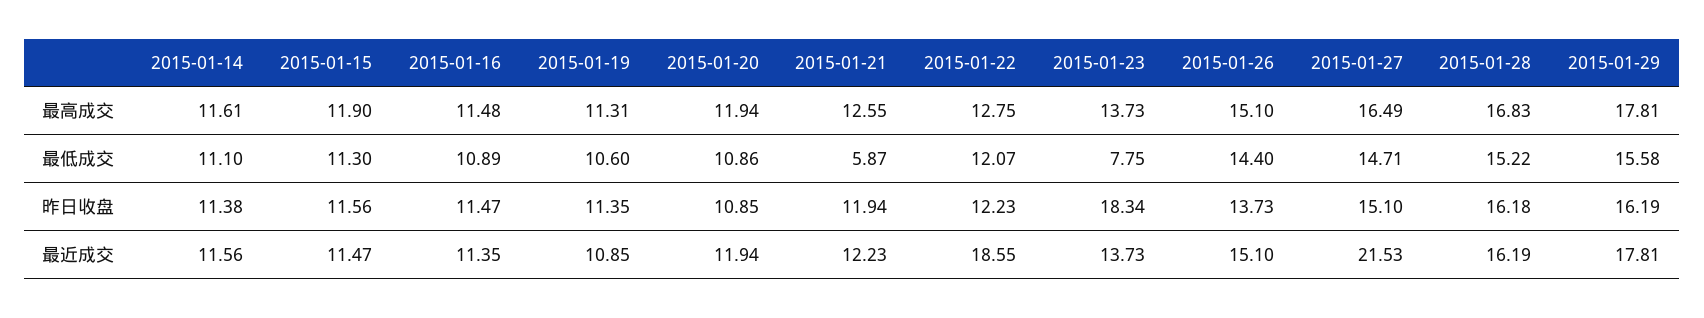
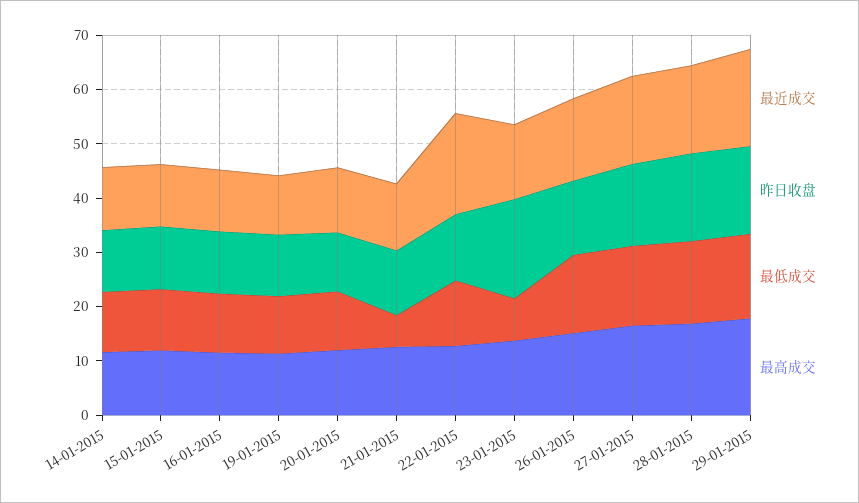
最近成交, 2015-01-27: 21.53 -> 16

